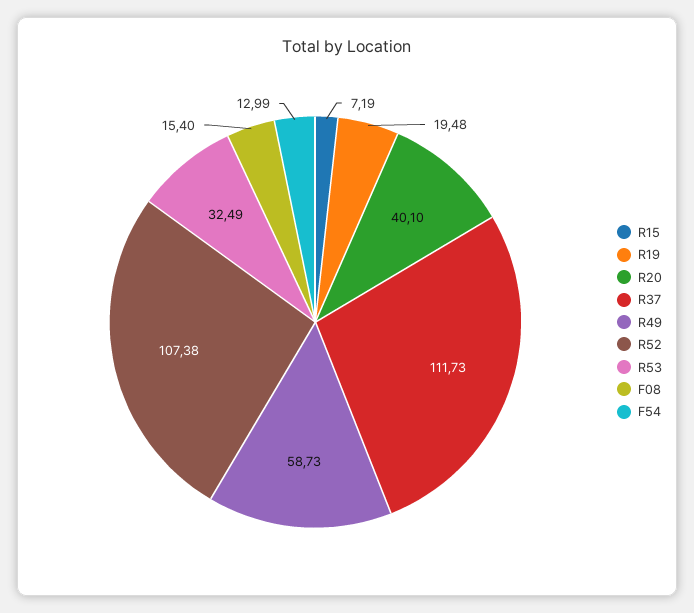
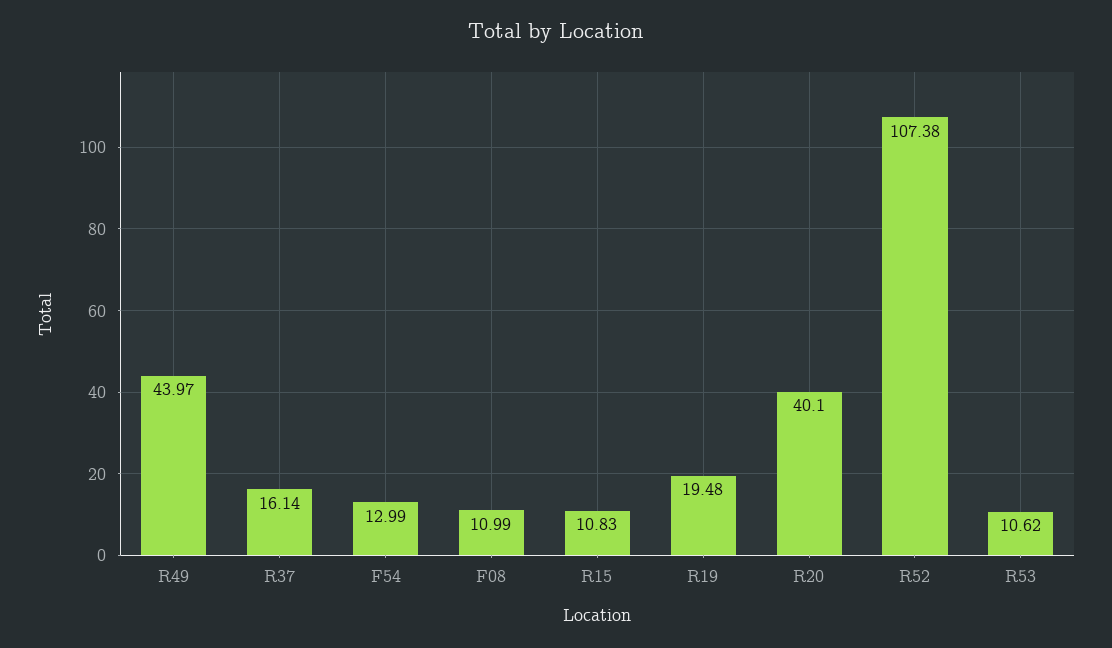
R15: 7.19 -> 10.83
R37: 111.73 -> 16.14
R49: 58.73 -> 43.97
R53: 32.49 -> 10.62
F08: 15.4 -> 10.99

